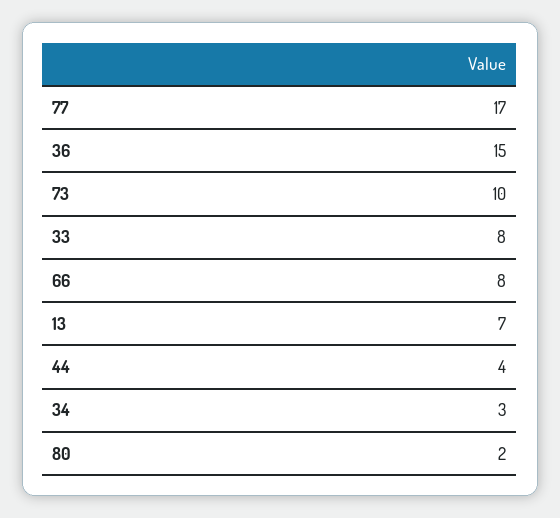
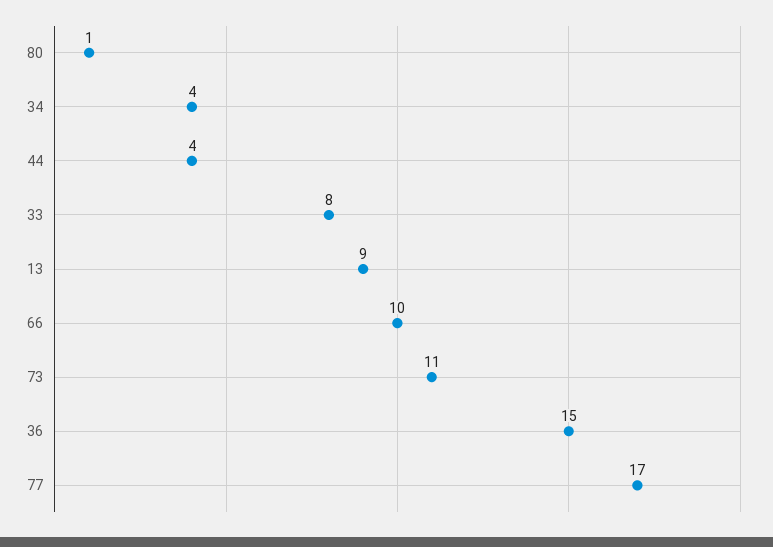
73: 10 -> 11
66: 8 -> 10
13: 7 -> 9
34: 3 -> 4
80: 2 -> 1

